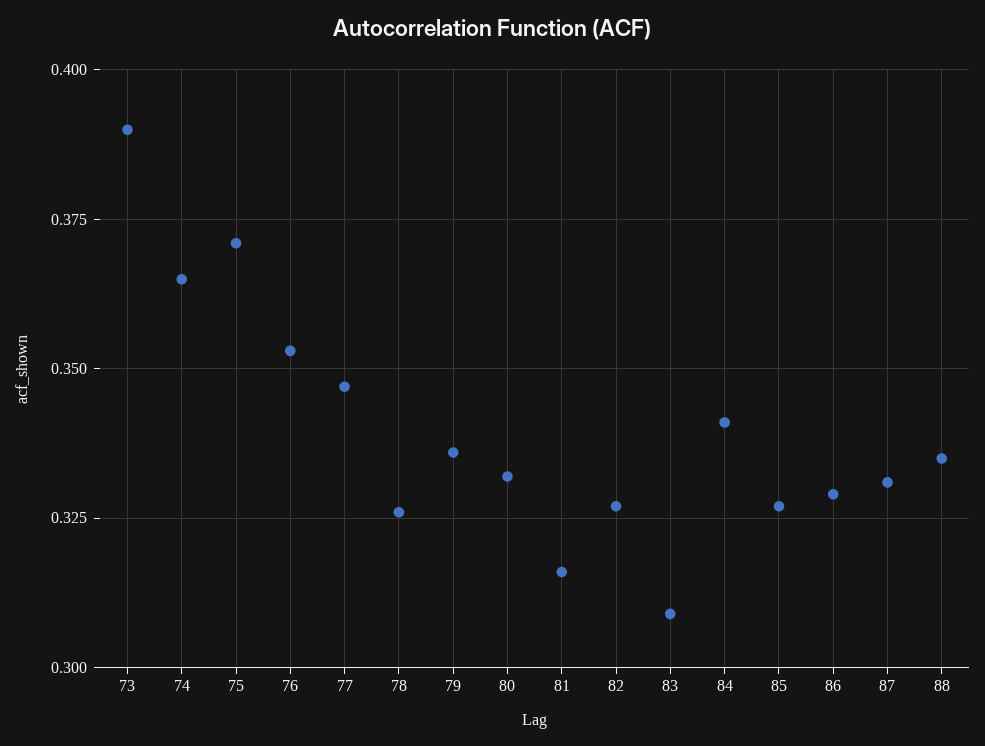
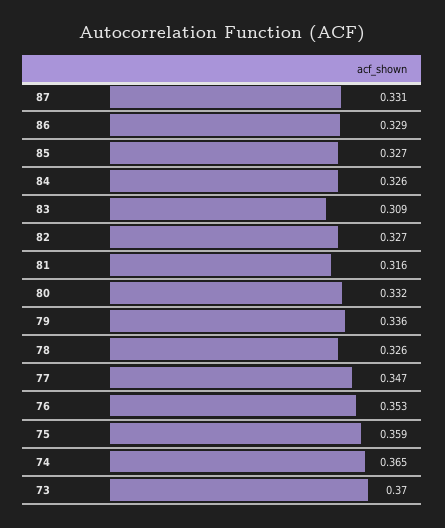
73: 0.39 -> 0.37
75: 0.37 -> 0.359
84: 0.34 -> 0.326
88: 0.335 -> none

